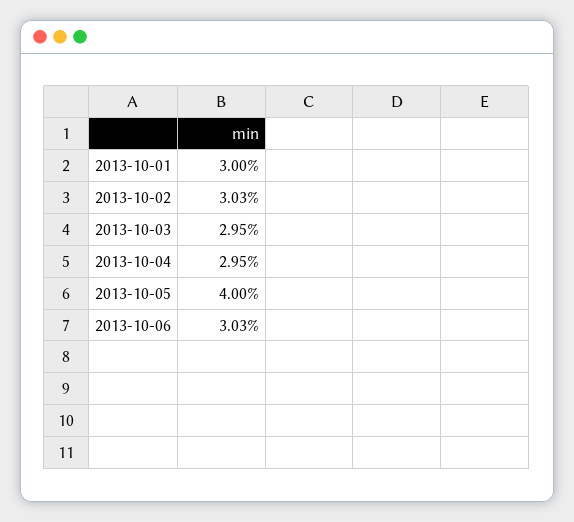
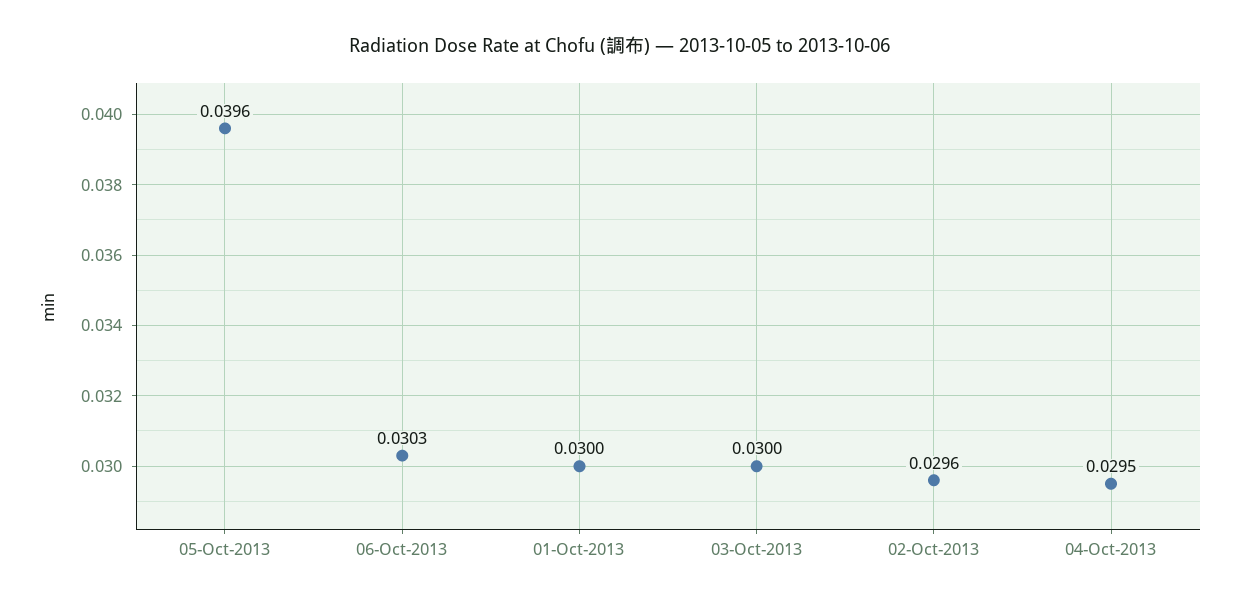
2013-10-02: 0.0303 -> 0.0296
2013-10-03: 0.0295 -> 0.03
2013-10-05: 0.04 -> 0.0396

